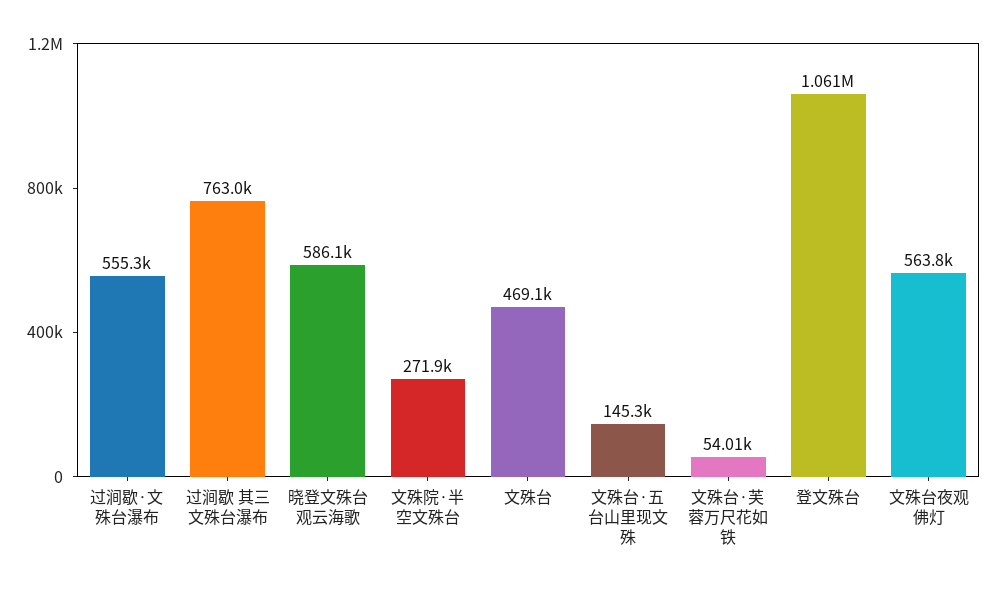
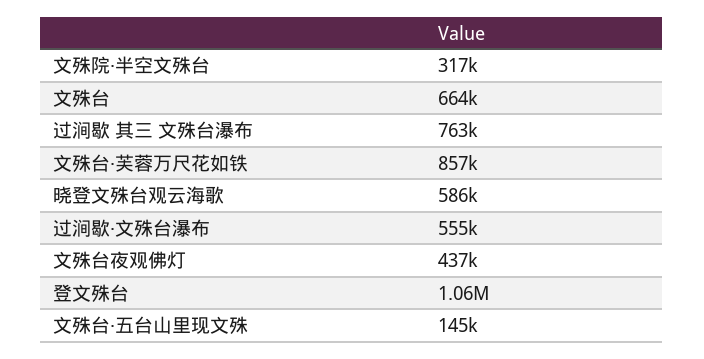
文殊院·半空文殊台: 271900 -> 317000
文殊台: 469100 -> 664000
文殊台·芙蓉万尺花如铁: 54010 -> 857000
文殊台夜观佛灯: 563800 -> 437000

